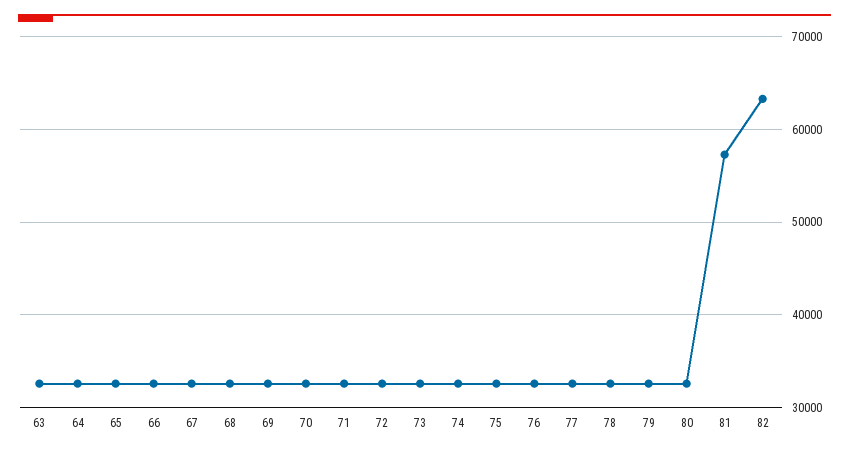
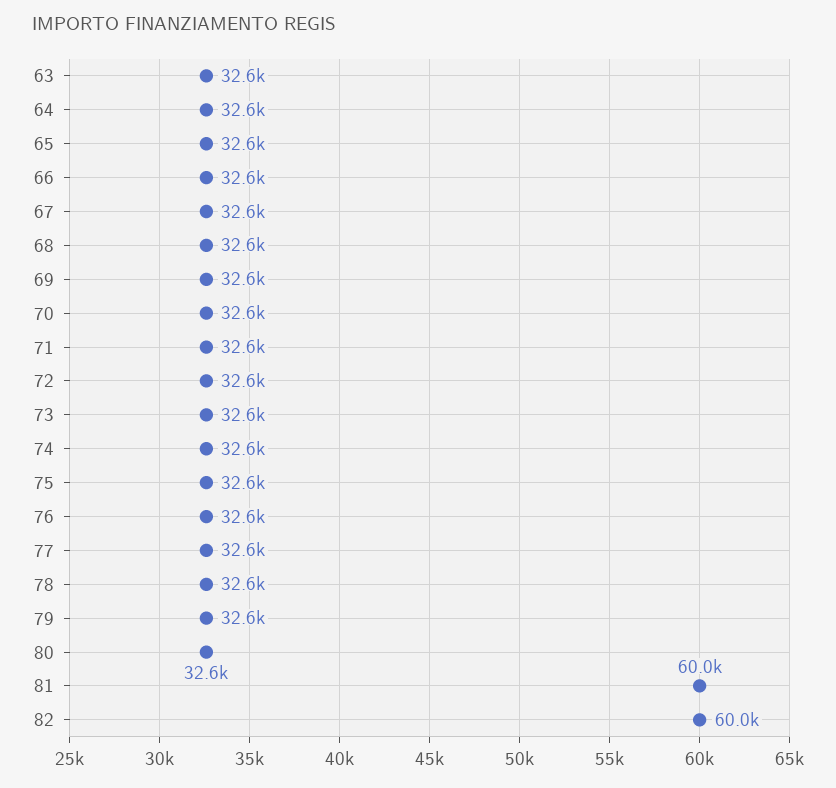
81: 57000 -> 60000
82: 63000 -> 60000

